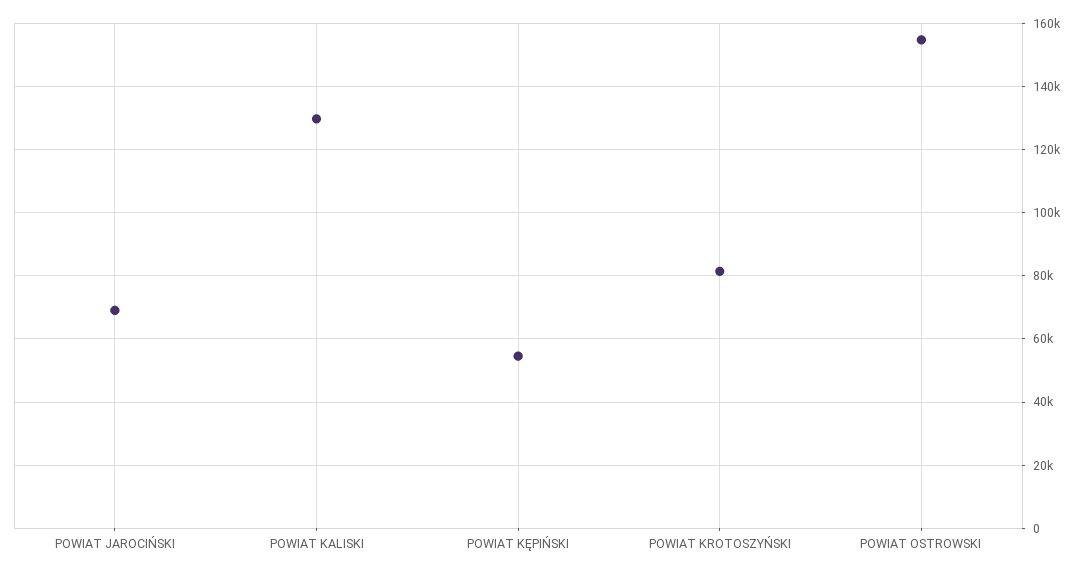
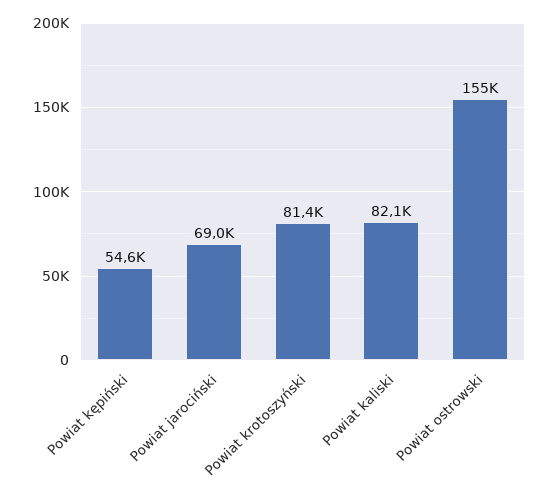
POWIAT KALISKI: 130000 -> 82100

